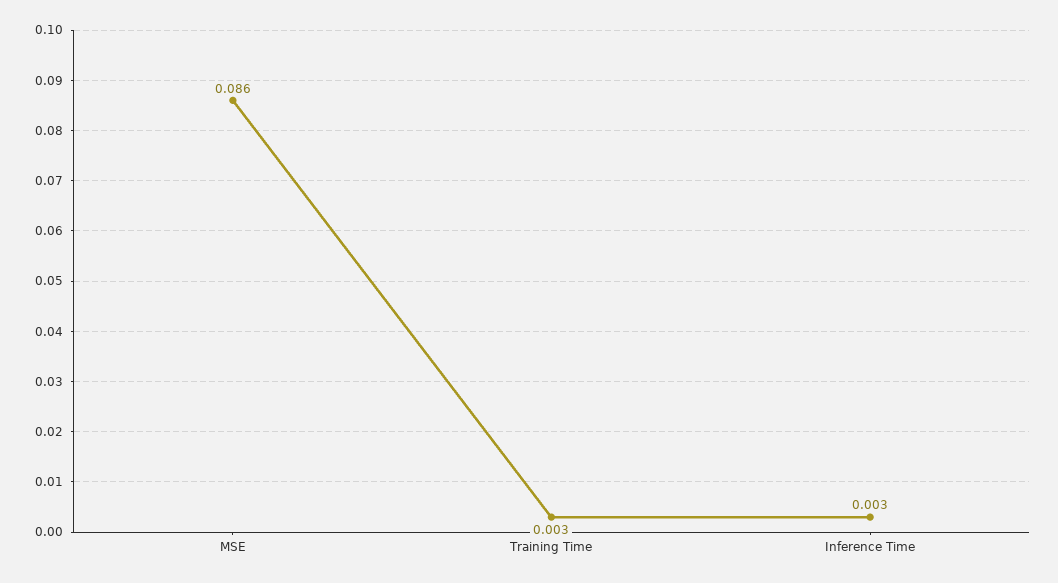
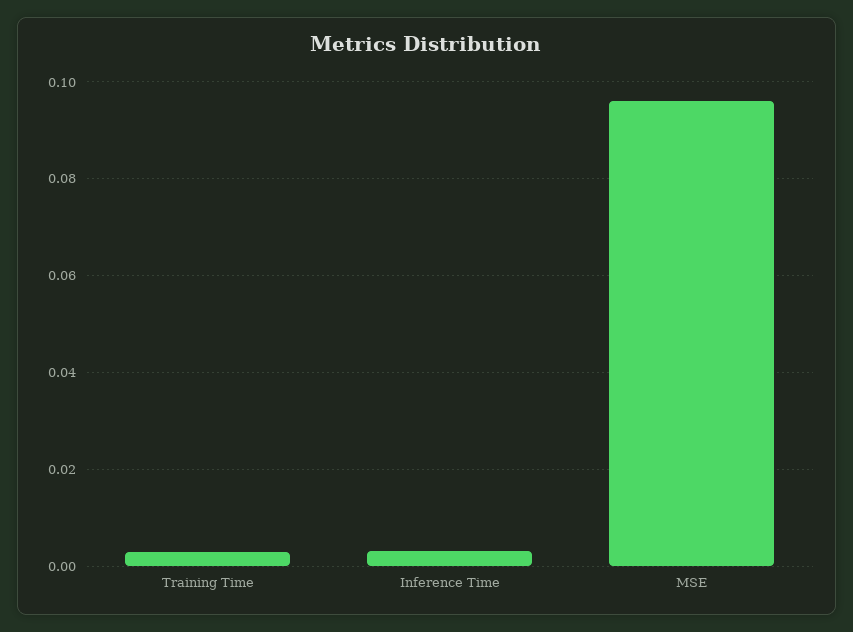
MSE: 0.086 -> 0.096

